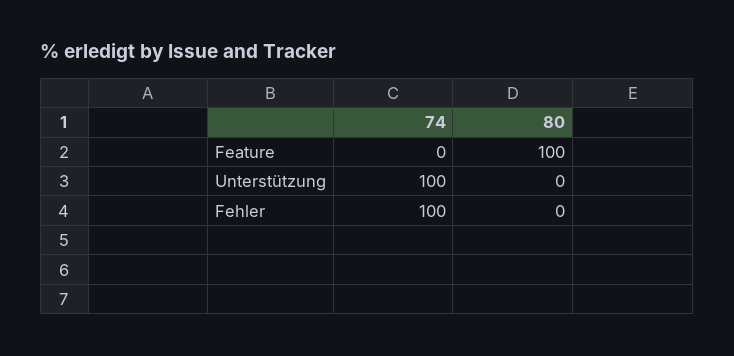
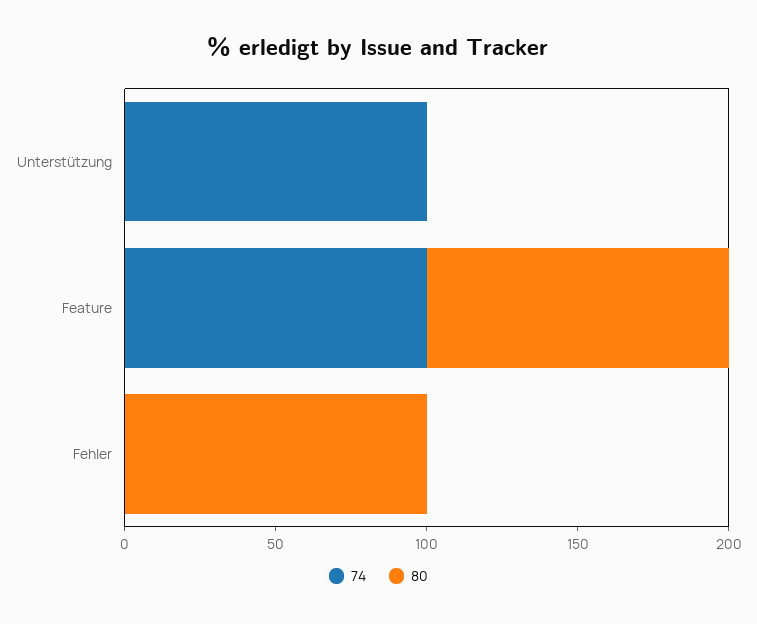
74, Feature: 0 -> 100
74, Fehler: 100 -> 0
80, Fehler: 0 -> 100

